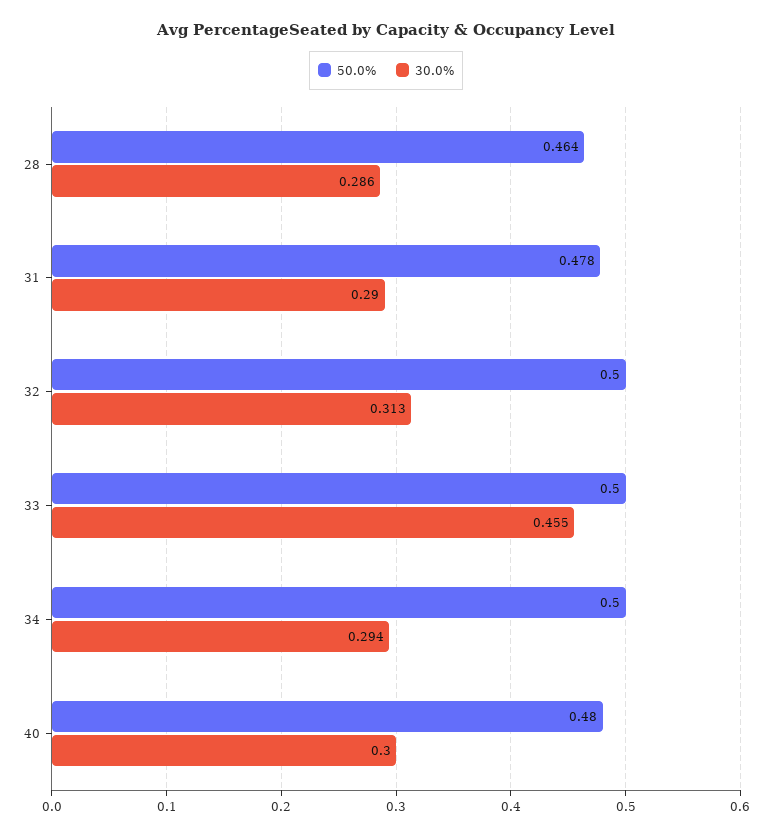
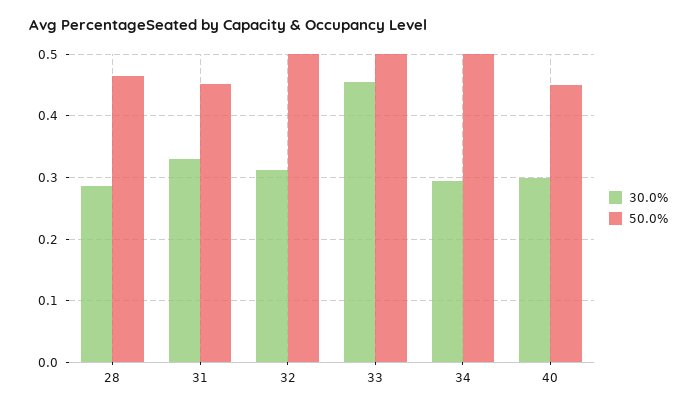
50.0%, 31: 0.478 -> 0.45
30.0%, 31: 0.29 -> 0.33
50.0%, 40: 0.48 -> 0.45

